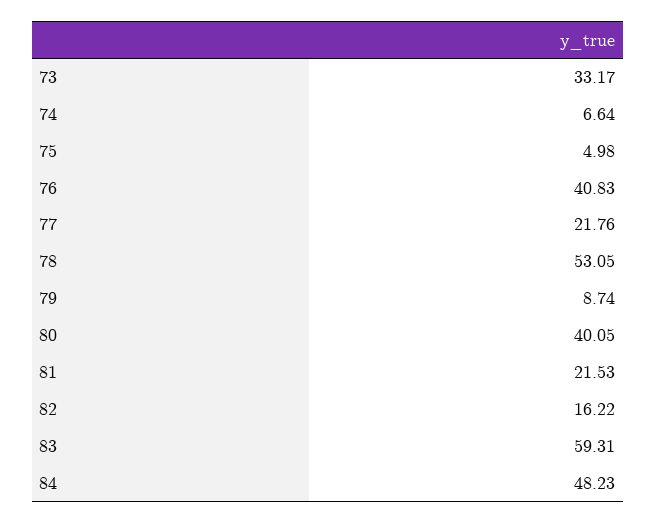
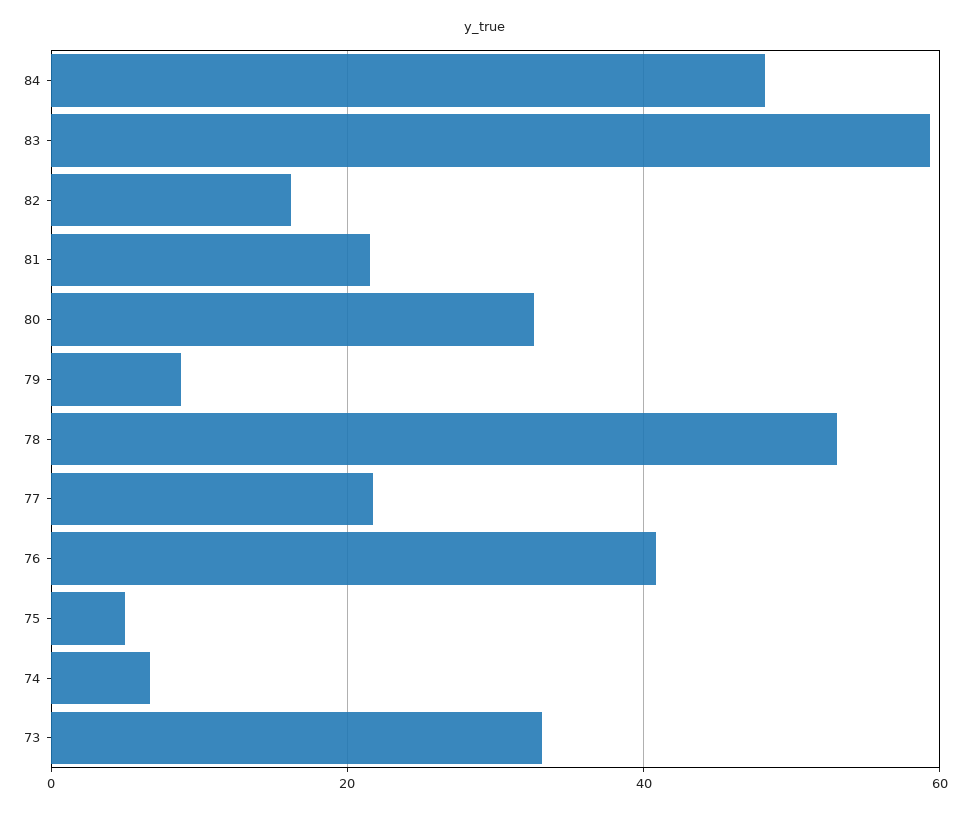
80: 40.05 -> 32

